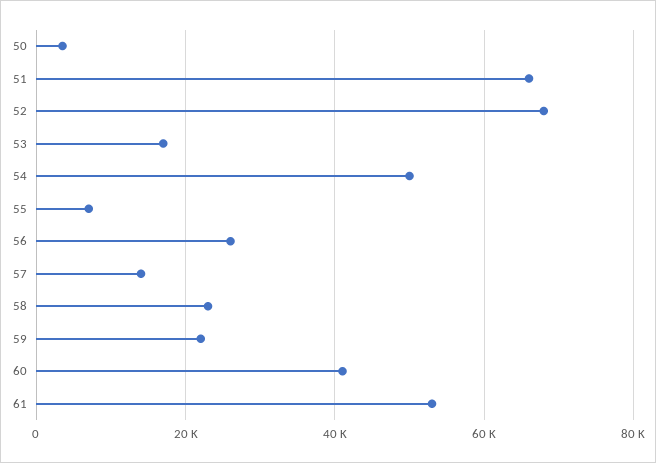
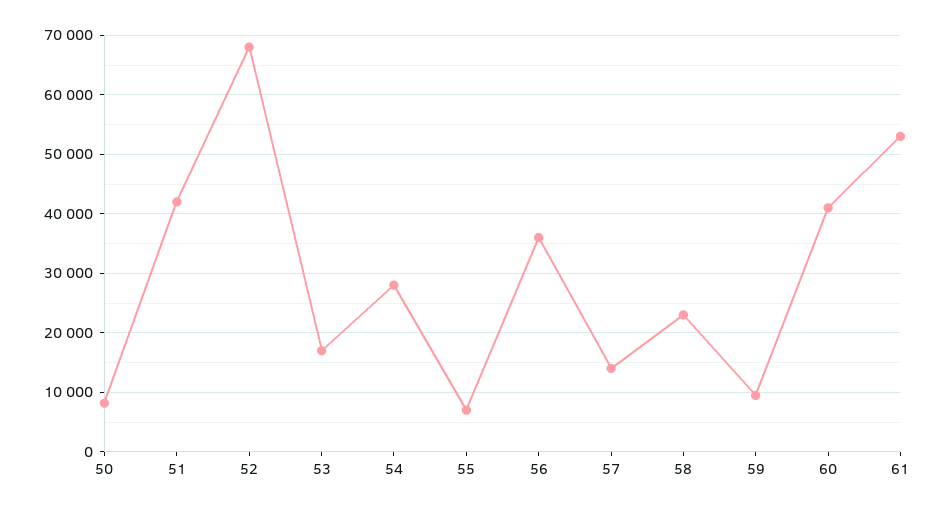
50: 4000 -> 8000
51: 66000 -> 42000
54: 50000 -> 28000
56: 26000 -> 36000
59: 22000 -> 10000

